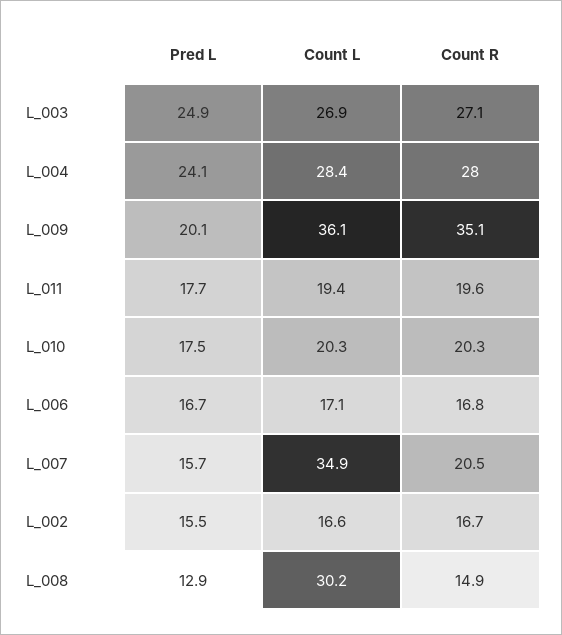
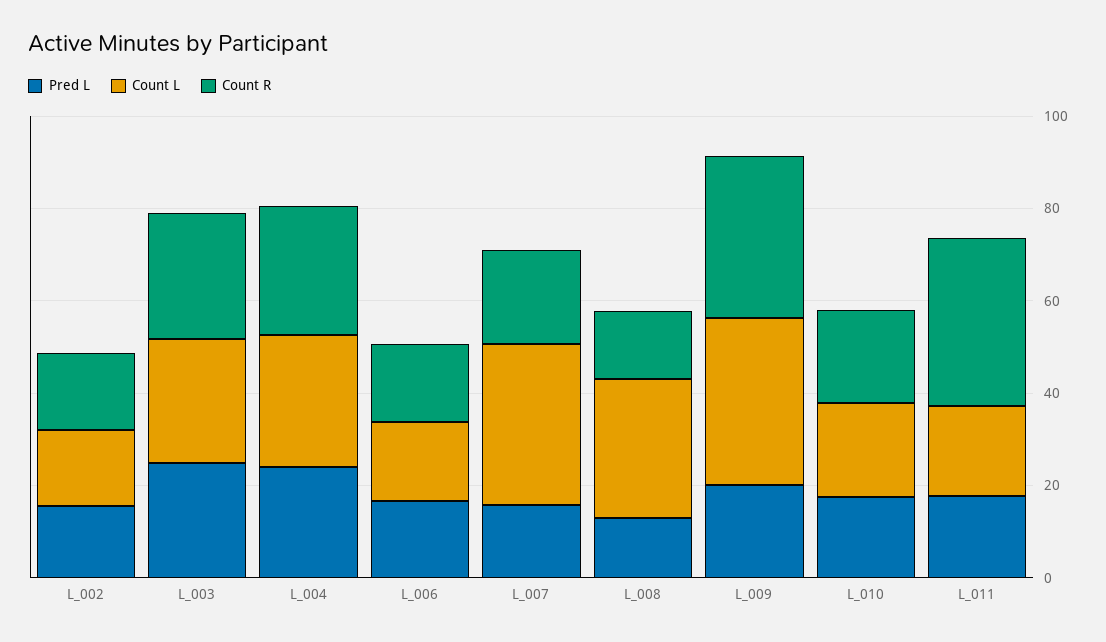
Count R, L_011: 19.6 -> 35

